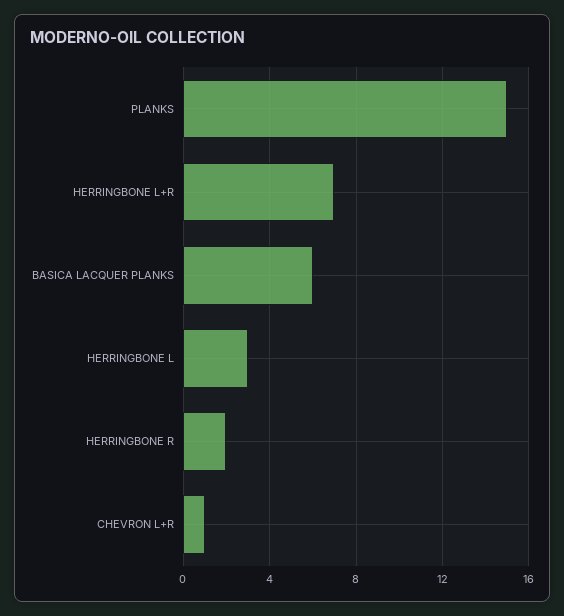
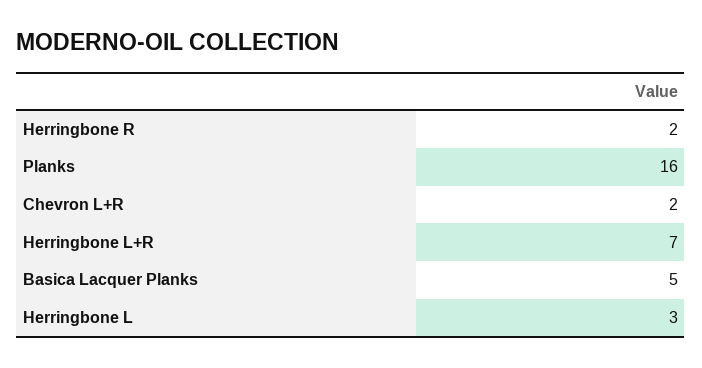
PLANKS: 15 -> 16
BASICA LACQUER PLANKS: 6 -> 5
CHEVRON L+R: 1 -> 2

